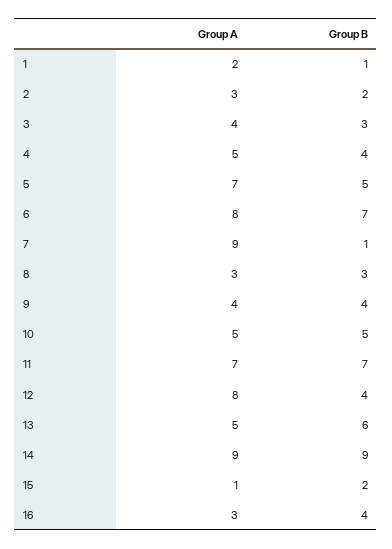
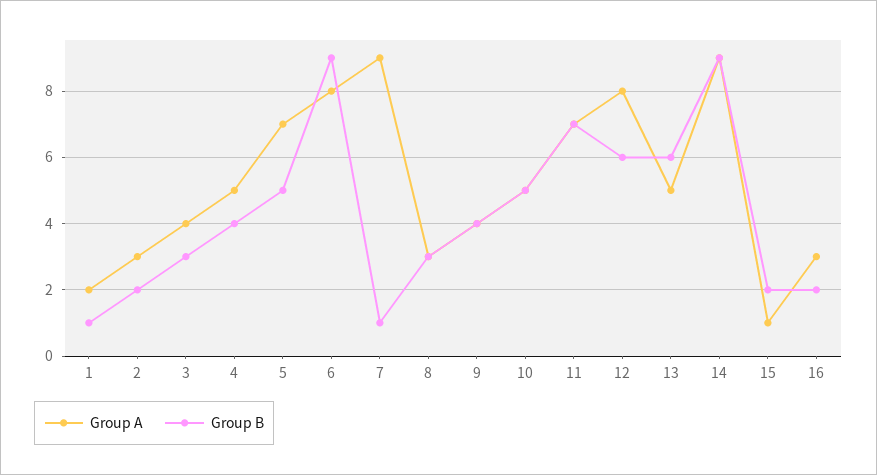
Group B, 6: 7 -> 9
Group B, 12: 4 -> 6
Group B, 16: 4 -> 2

